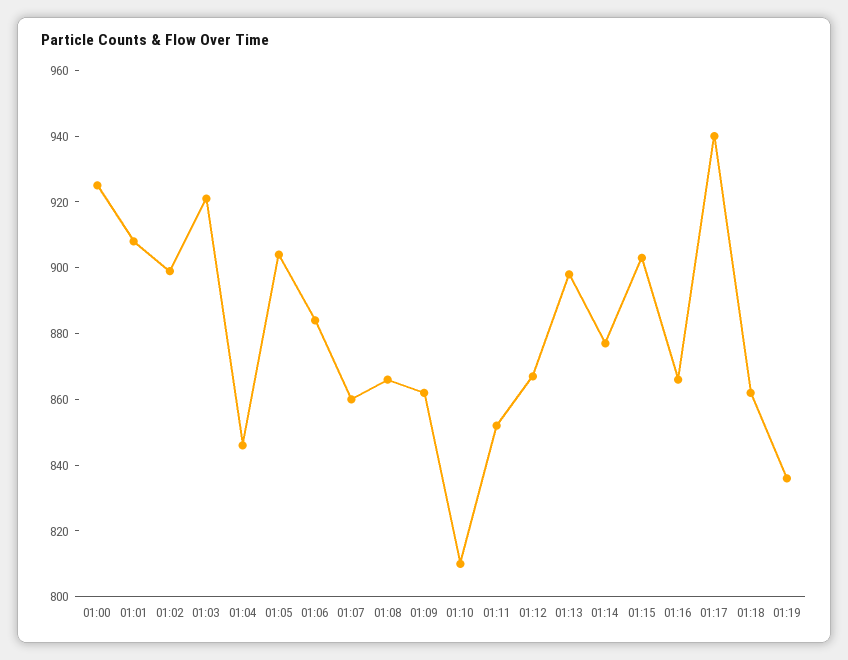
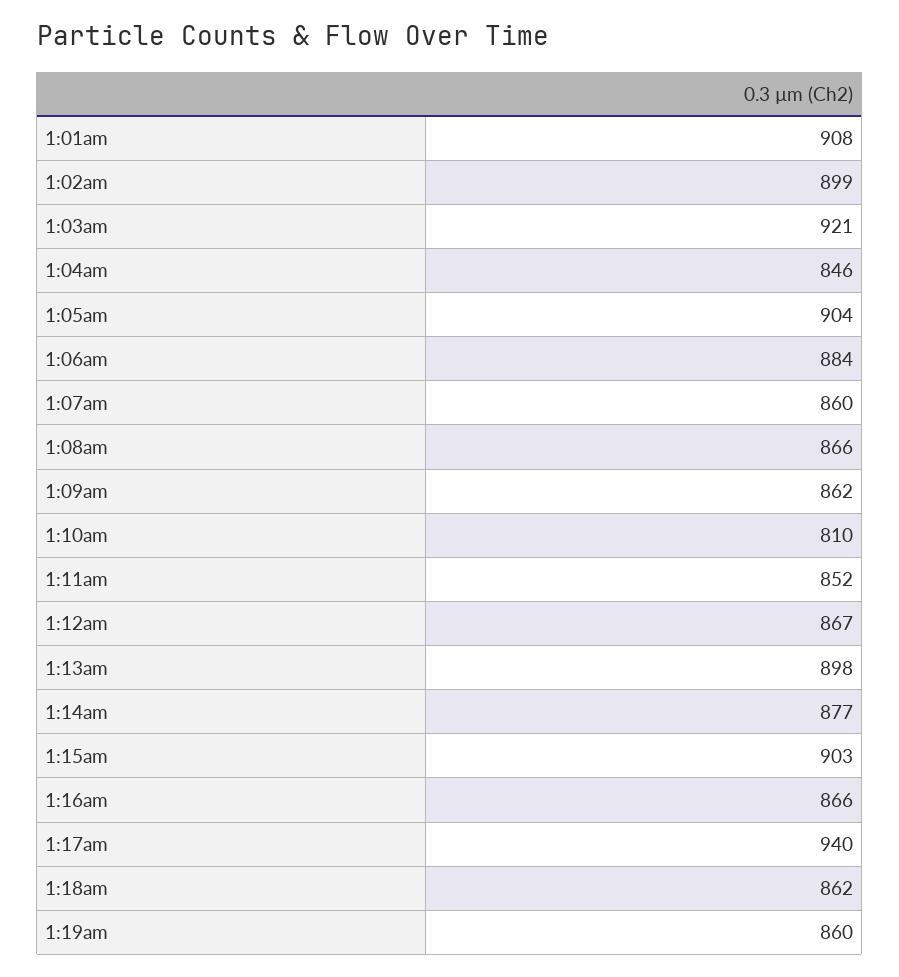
01:00: 925 -> none
01:19: 835 -> 860

